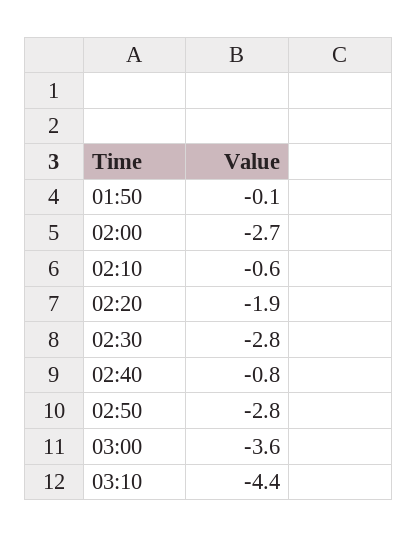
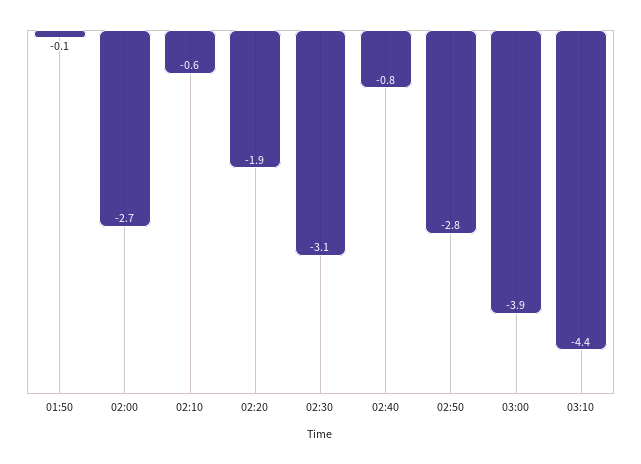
02:30: -2.8 -> -3.1
03:00: -3.6 -> -3.9

